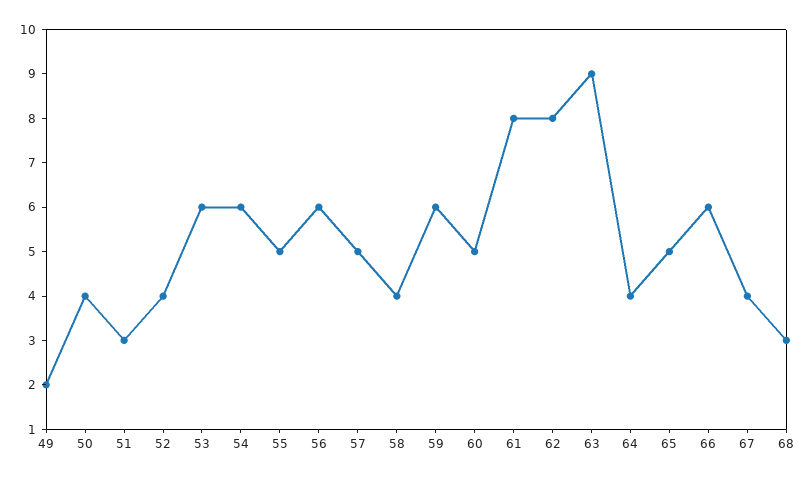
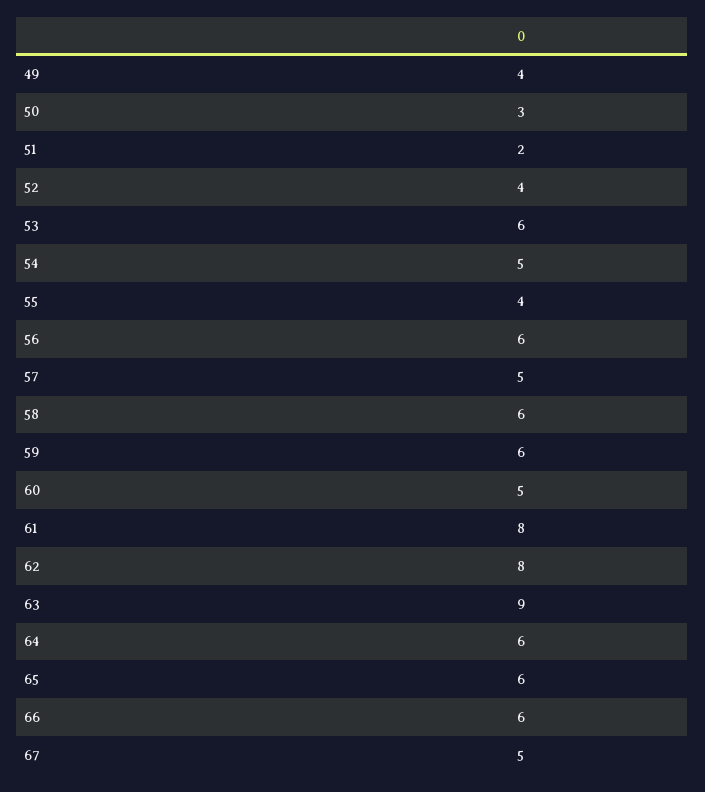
49: 2 -> 4
50: 4 -> 3
51: 3 -> 2
54: 6 -> 5
55: 5 -> 4
58: 4 -> 6
64: 4 -> 6
65: 5 -> 6
67: 4 -> 5
68: 3 -> none

